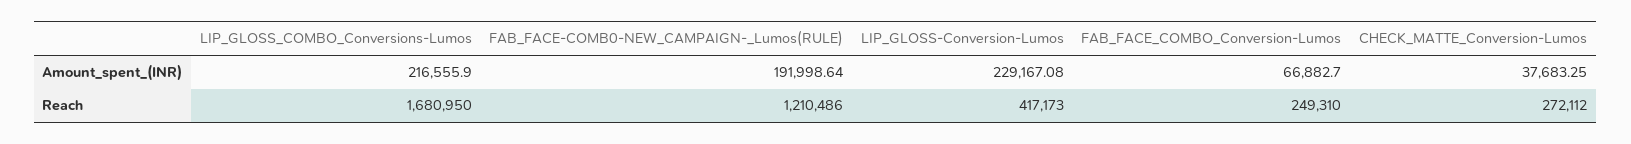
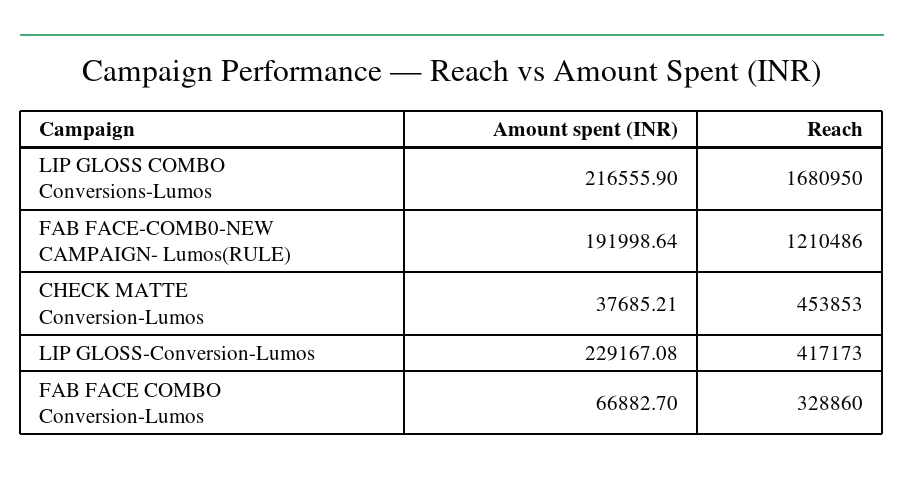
CHECK_MATTE_Conversion-Lumos, Amount_spent_(INR): 37683.25 -> 37685.21
FAB_FACE_COMBO_Conversion-Lumos, Reach: 249310 -> 328860
CHECK_MATTE_Conversion-Lumos, Reach: 272112 -> 453853

